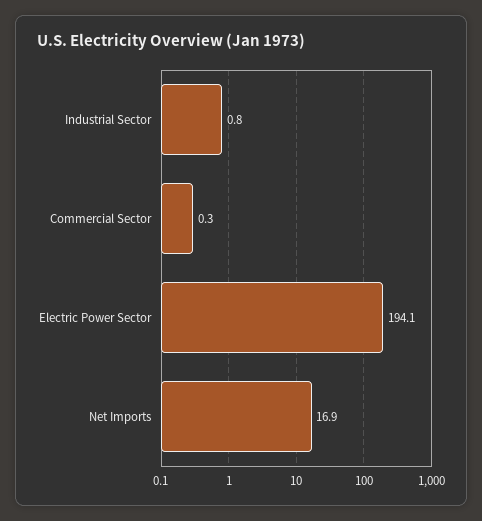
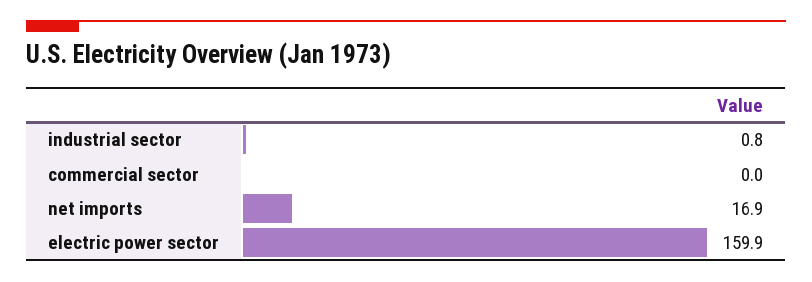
Commercial Sector: 0.3 -> 0
Electric Power Sector: 194.1 -> 159.9

